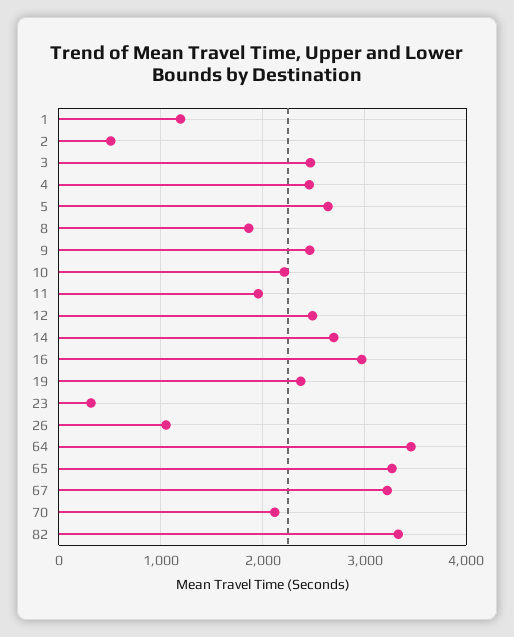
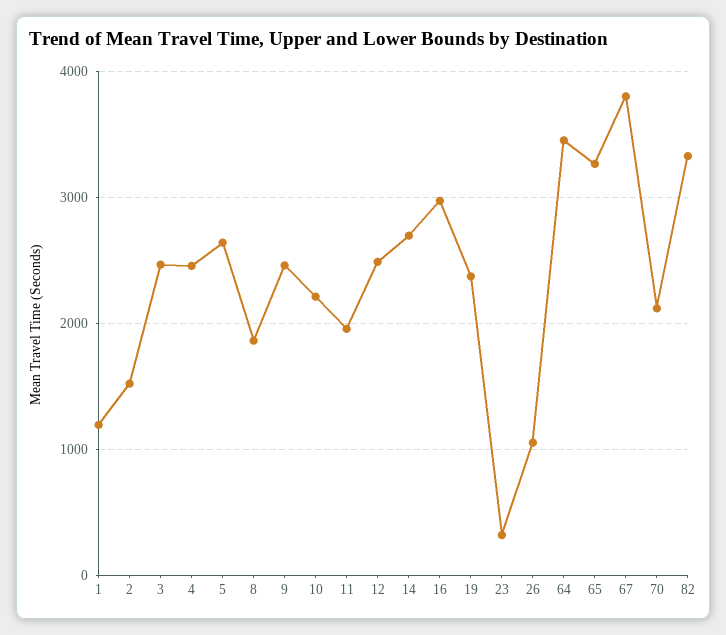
2: 500 -> 1500
67: 3200 -> 3800

